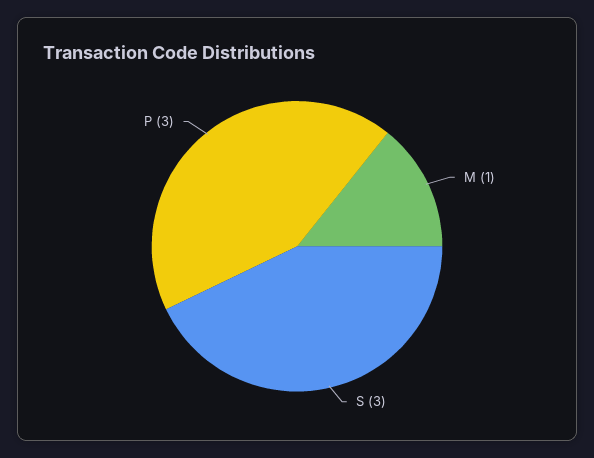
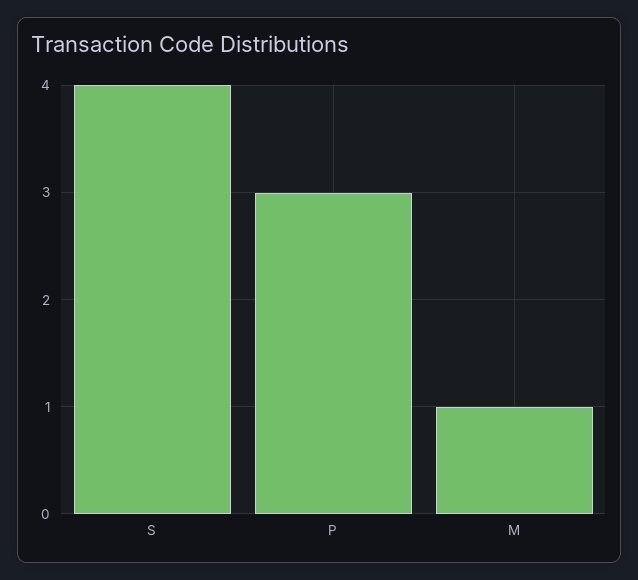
S: 3 -> 4

